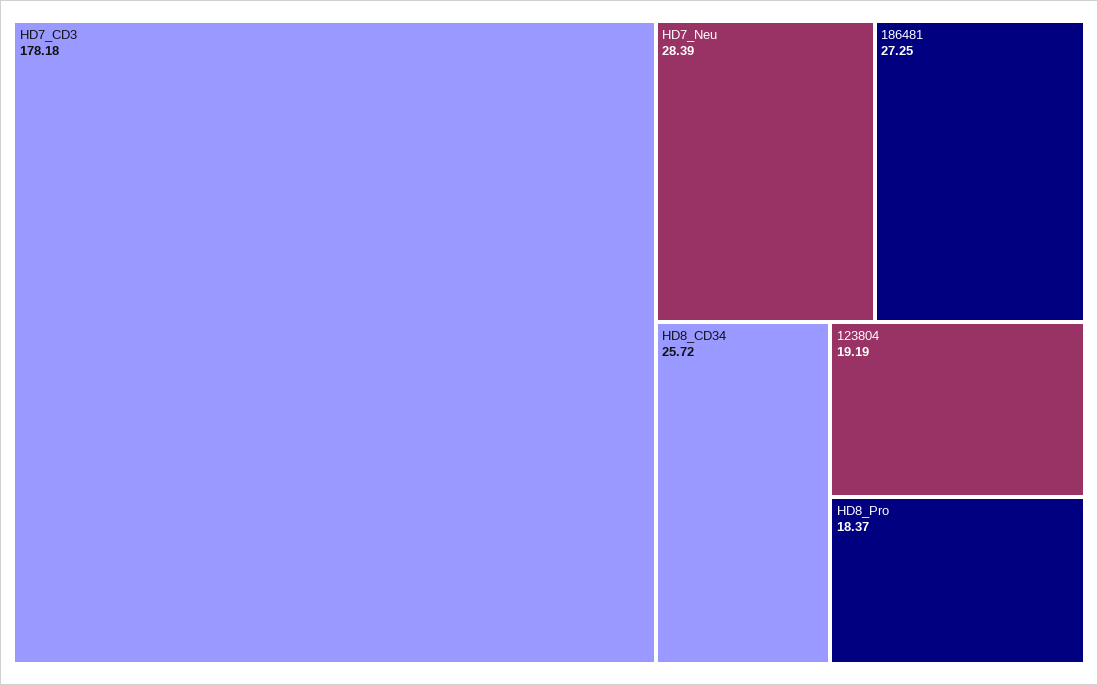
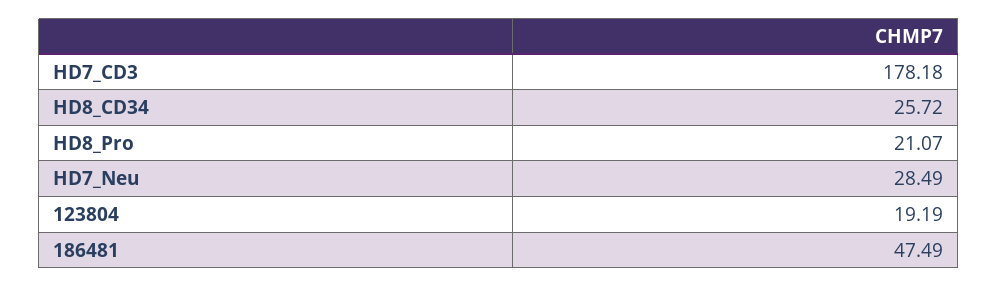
HD7_Neu: 28.39 -> 28.49
186481: 27.25 -> 47.49
HD8_Pro: 18.37 -> 21.07

